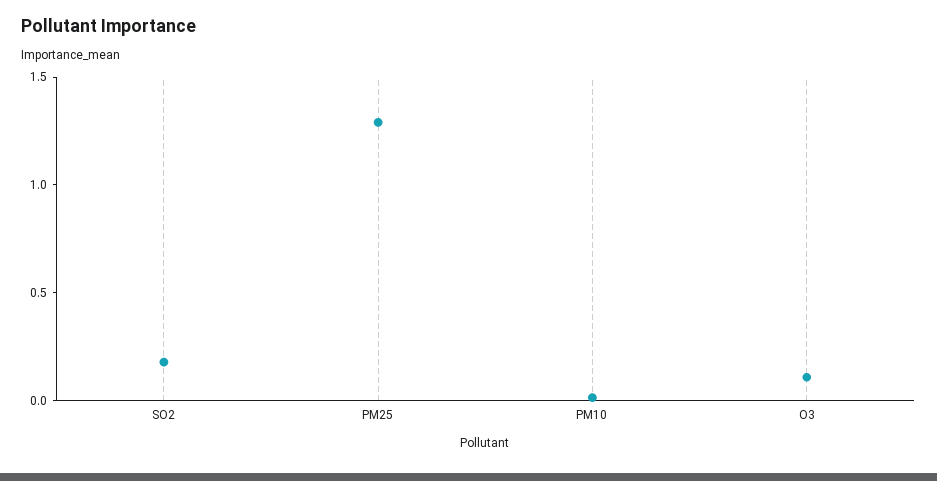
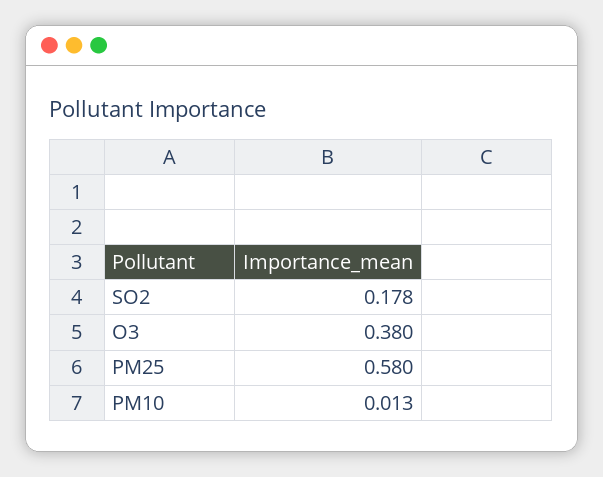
PM25: 1.3 -> 0.58
O3: 0.1 -> 0.38

